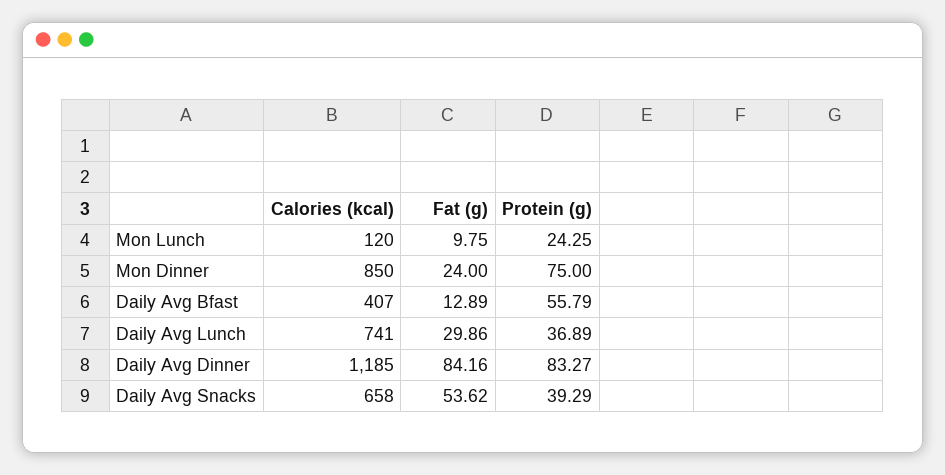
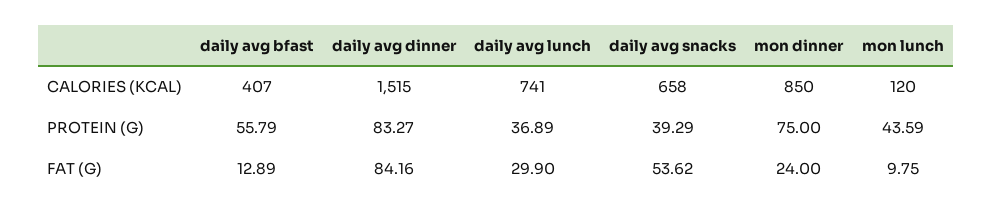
Protein (g), Mon Lunch: 24.25 -> 43.59
Fat (g), Daily Avg Lunch: 29.86 -> 29.9
Calories (kcal), Daily Avg Dinner: 1185 -> 1515

